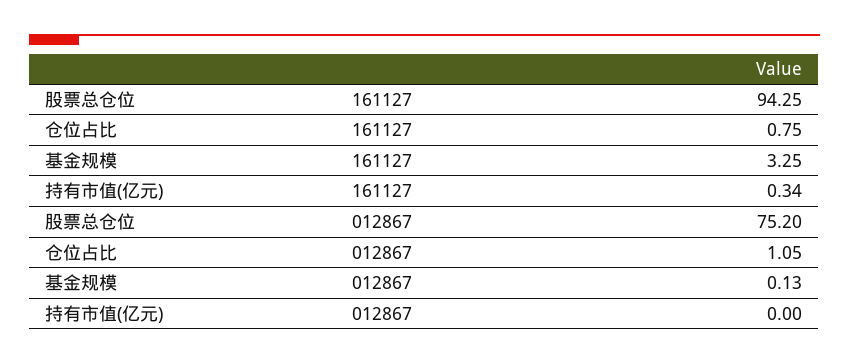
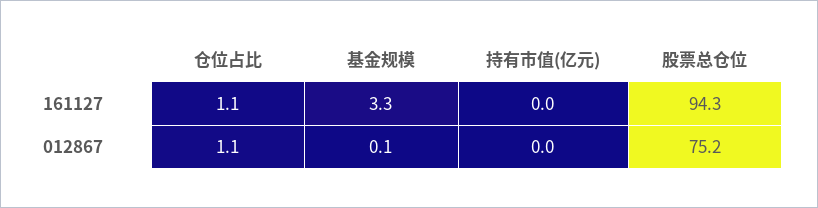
仓位占比, 161127: 0.75 -> 1.1
持有市值(亿元), 161127: 0.34 -> 0

